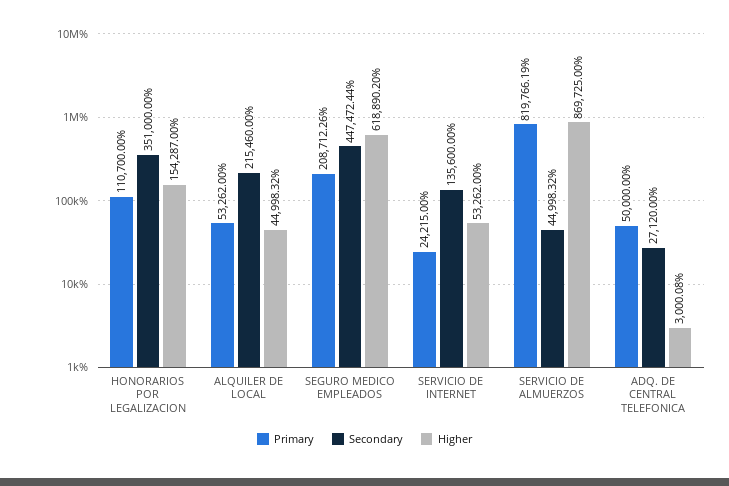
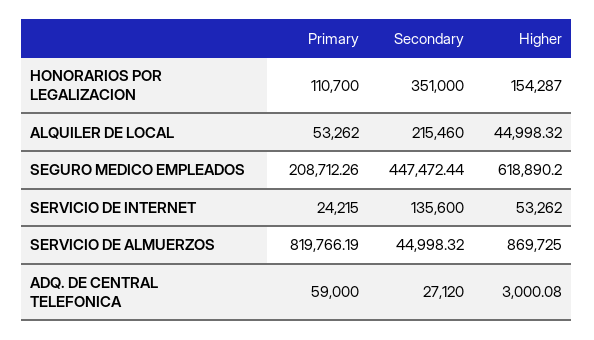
Primary, ADQ. DE CENTRAL TELEFONICA: 50000 -> 59000

